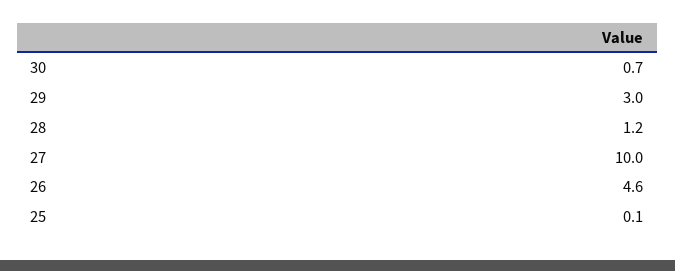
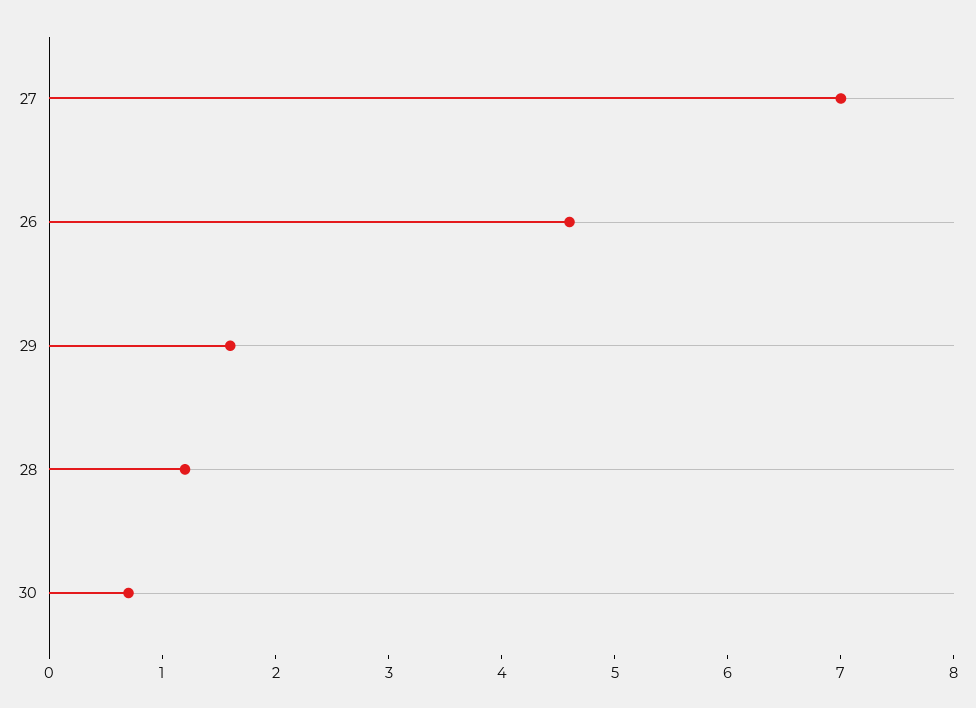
29: 3 -> 1.6
27: 10 -> 7
25: 0.1 -> none

